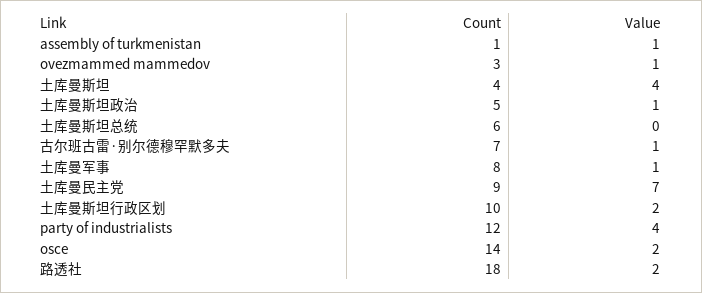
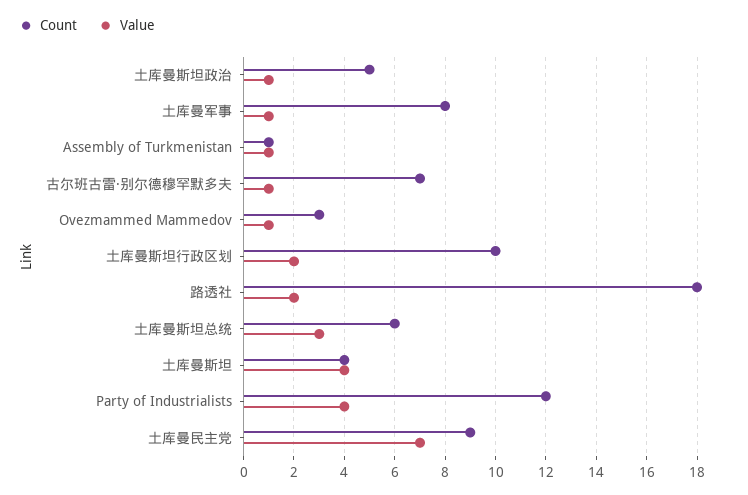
Value, 土库曼斯坦总统: 0 -> 3
Count, osce: 14 -> none
Value, osce: 2 -> none

